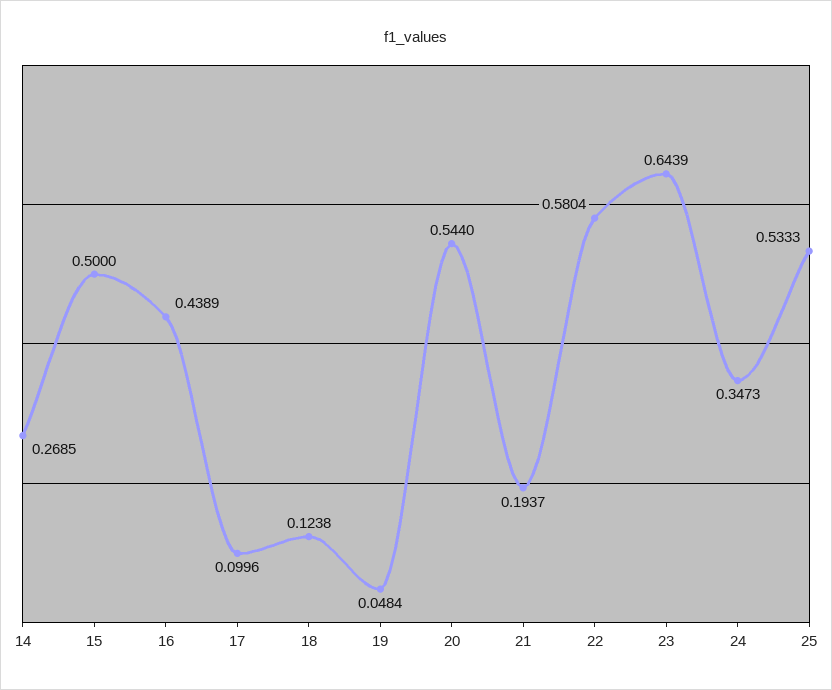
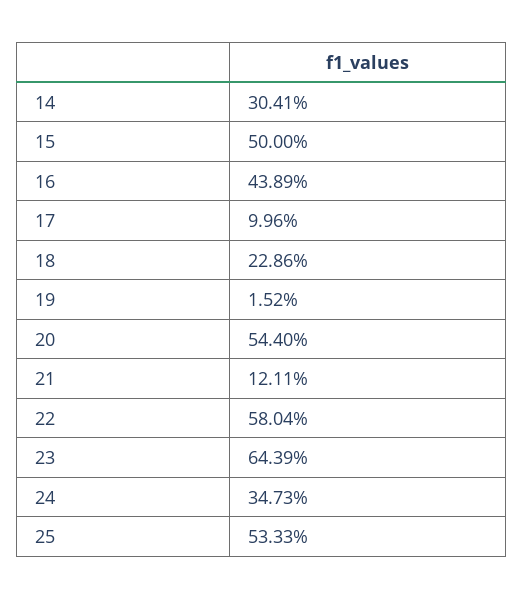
14: 0.2685 -> 0.3041
18: 0.1238 -> 0.2286
19: 0.0484 -> 0.0152
21: 0.1937 -> 0.1211

